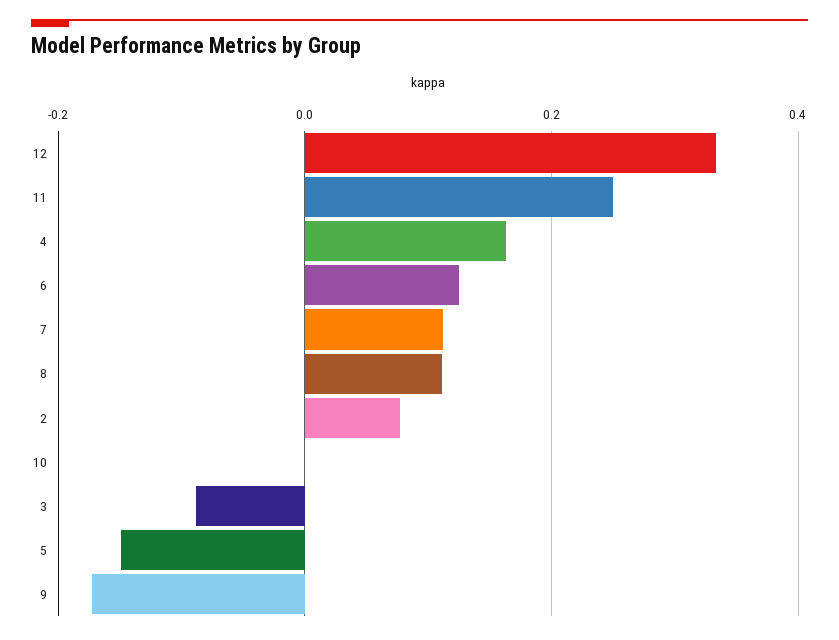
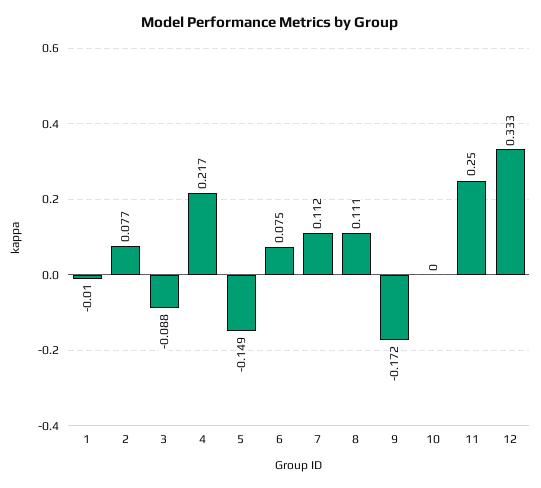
4: 0.16 -> 0.217
6: 0.12 -> 0.075
1: none -> -0.01

